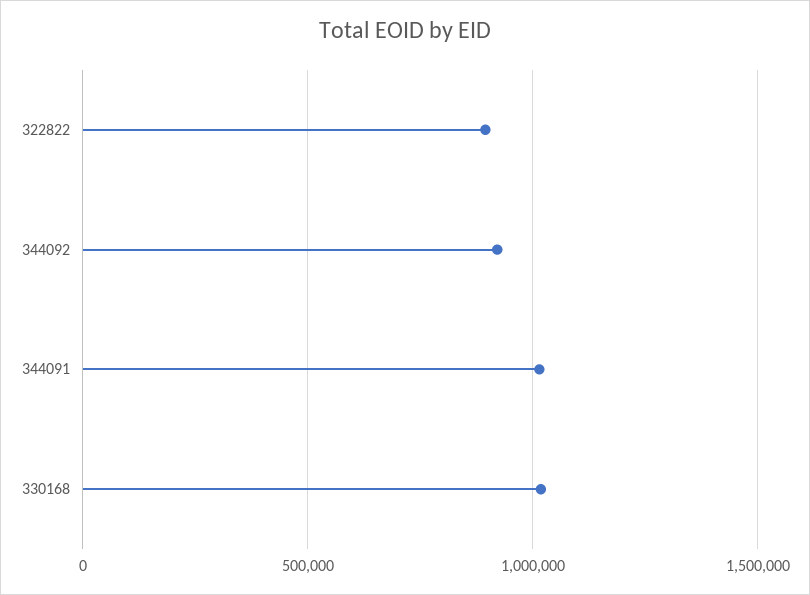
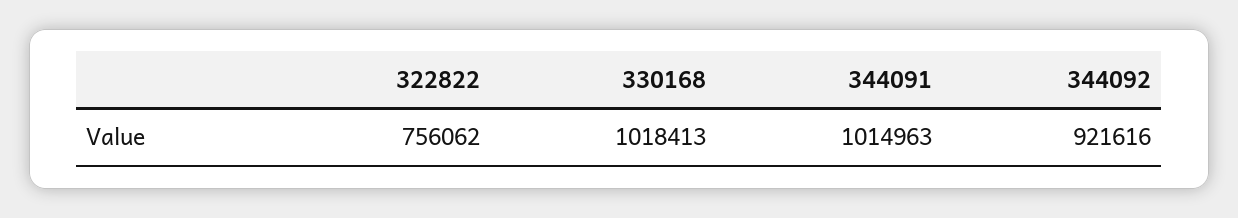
322822: 900000 -> 756062

